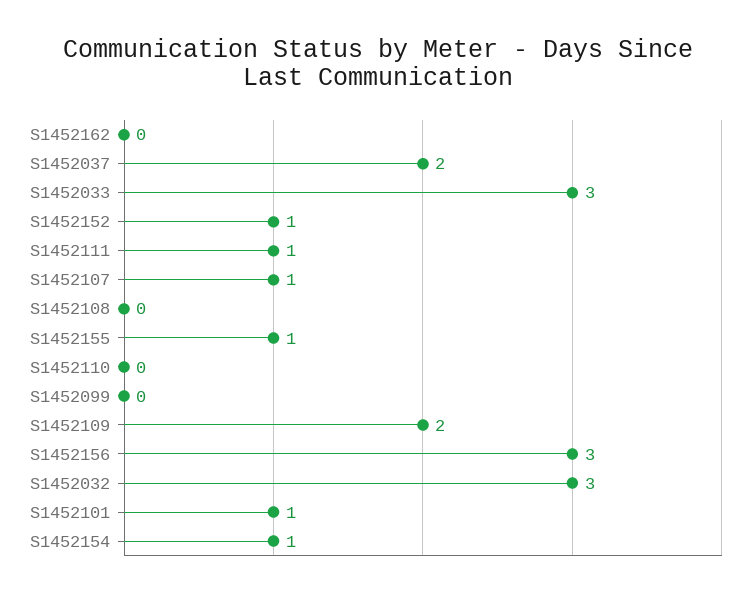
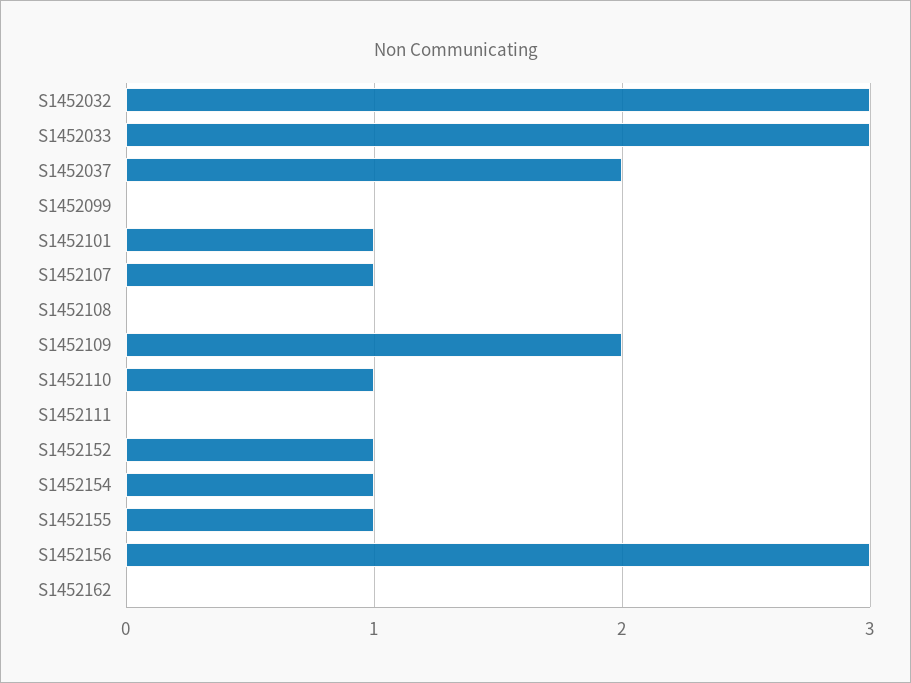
S1452111: 1 -> 0
S1452110: 0 -> 1

